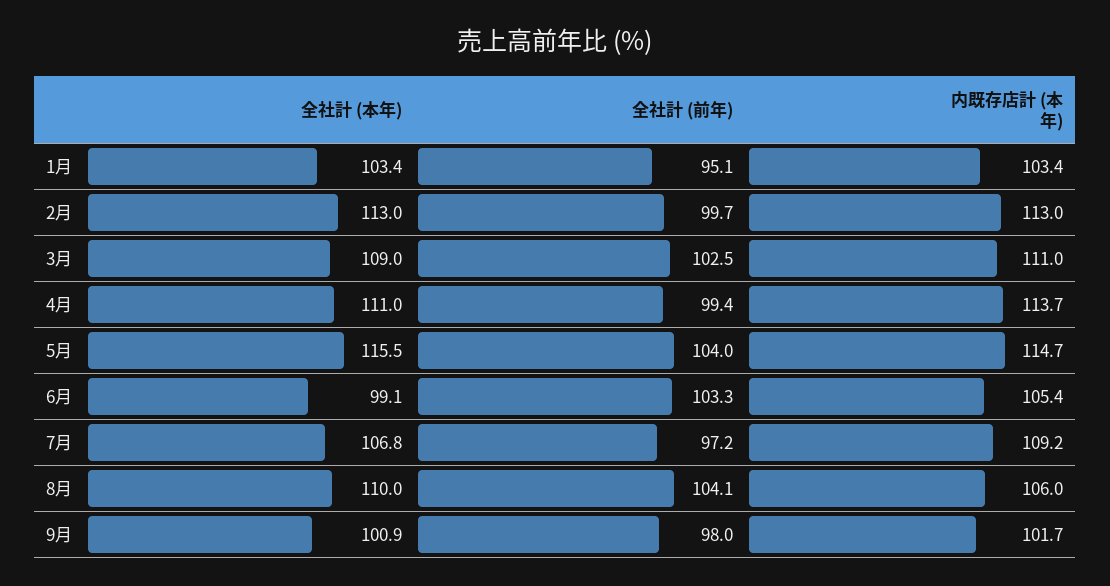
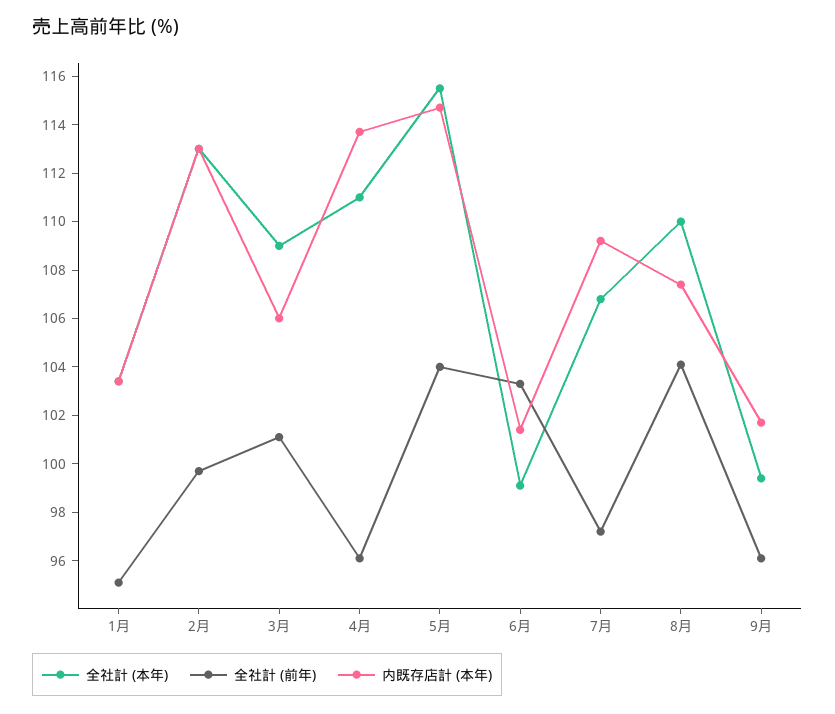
全社計 (前年), 3月: 102.5 -> 101
内既存店計 (本年), 3月: 111 -> 106
全社計 (前年), 4月: 99.4 -> 96
内既存店計 (本年), 6月: 105.4 -> 101.5
内既存店計 (本年), 8月: 106 -> 107.5
全社計 (本年), 9月: 100.9 -> 99.5
全社計 (前年), 9月: 98 -> 96

